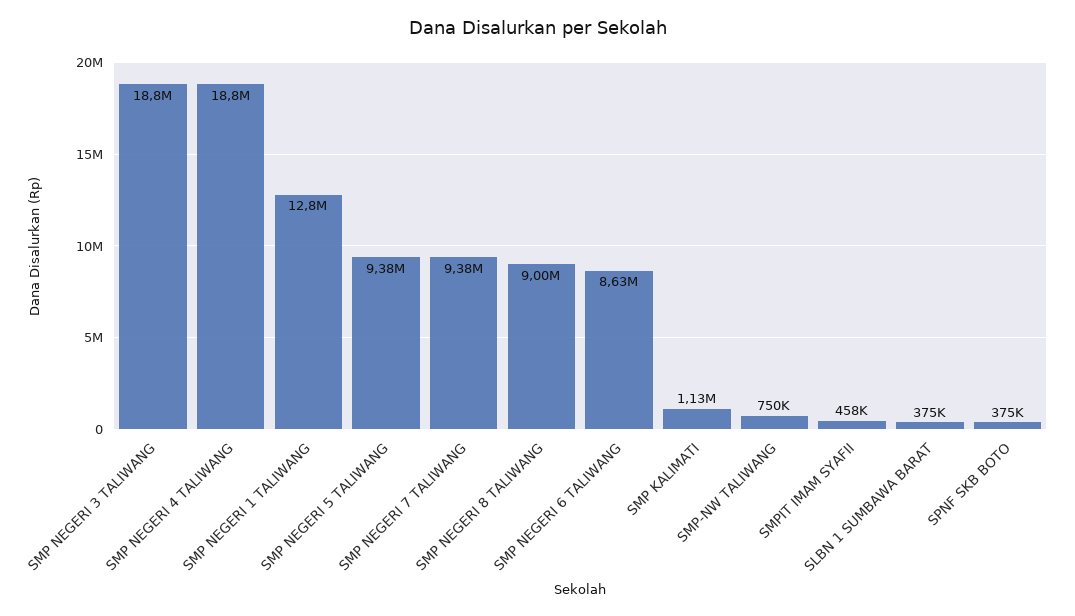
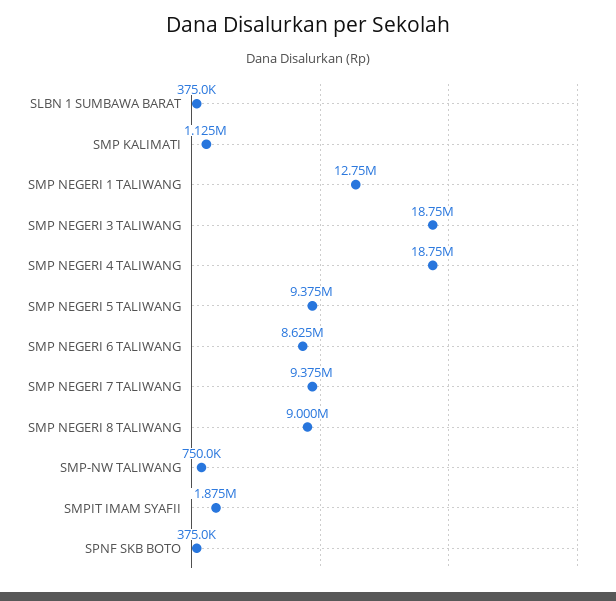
SMPIT IMAM SYAFII: 458000 -> 1875000

